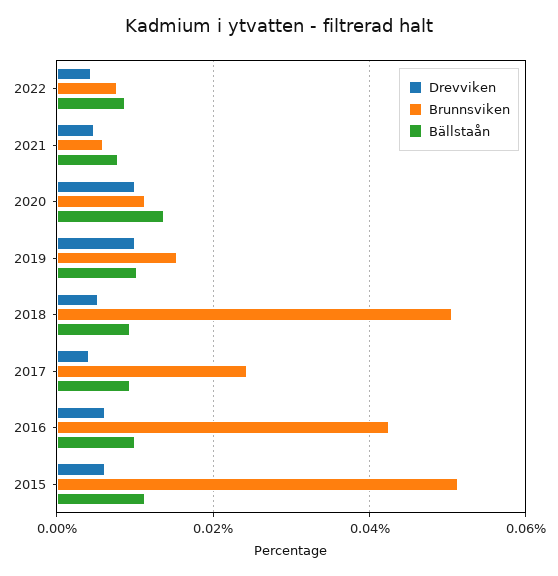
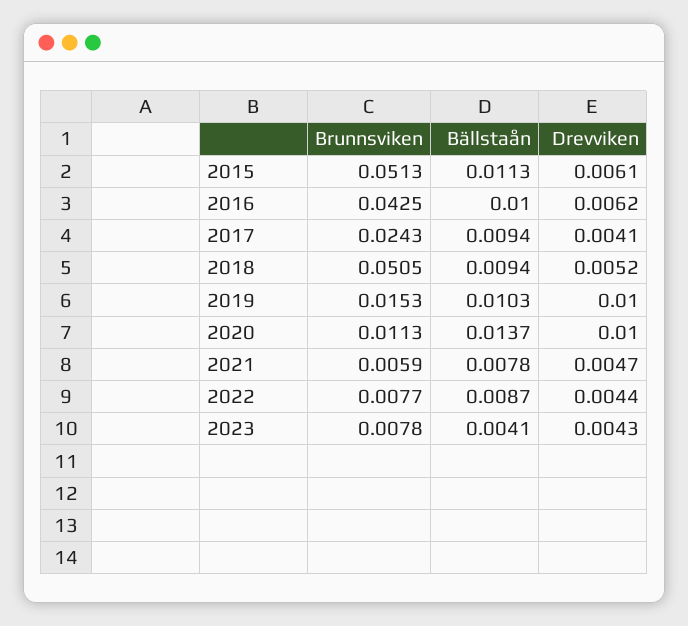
Brunnsviken, 2023: none -> 0.0078
Bällstaån, 2023: none -> 0.0041
Drevviken, 2023: none -> 0.0043

